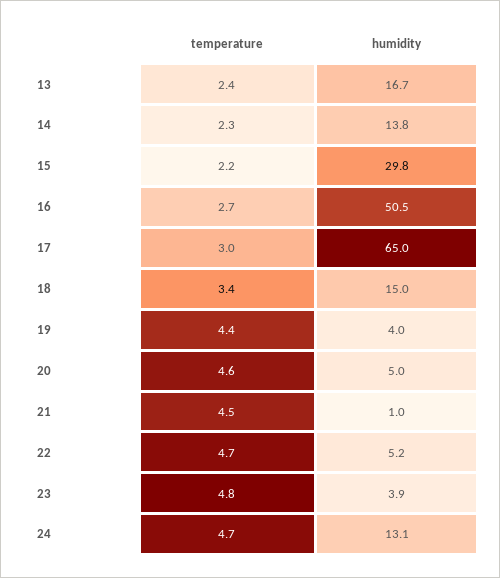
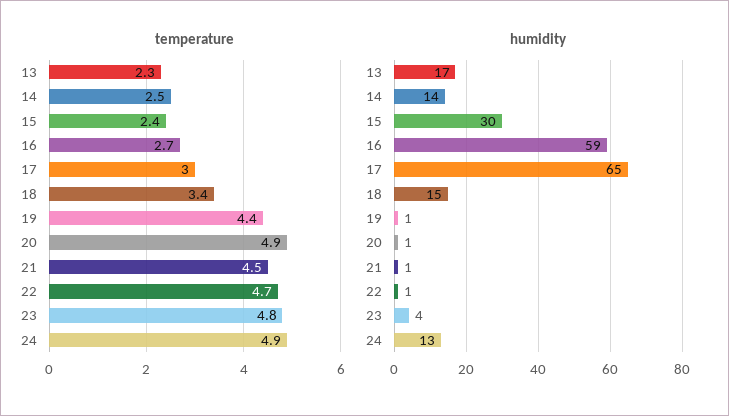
temperature, 13: 2.4 -> 2.3
temperature, 14: 2.3 -> 2.5
temperature, 15: 2.2 -> 2.4
humidity, 16: 50.5 -> 59
humidity, 19: 4 -> 1
temperature, 20: 4.6 -> 4.9
humidity, 20: 5 -> 1
humidity, 22: 5.2 -> 1
temperature, 24: 4.7 -> 4.9

